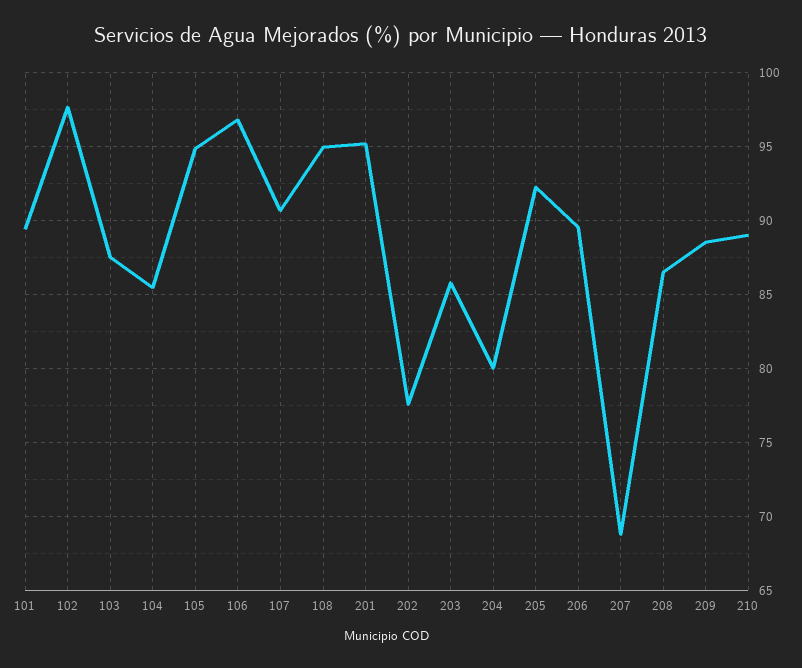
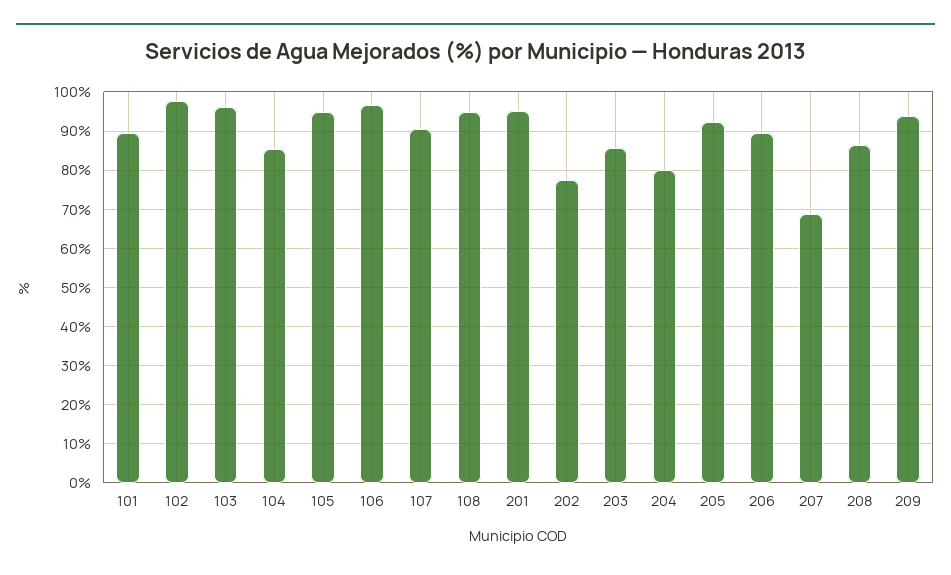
103: 87.5 -> 96
209: 88.5 -> 94
210: 89 -> none

